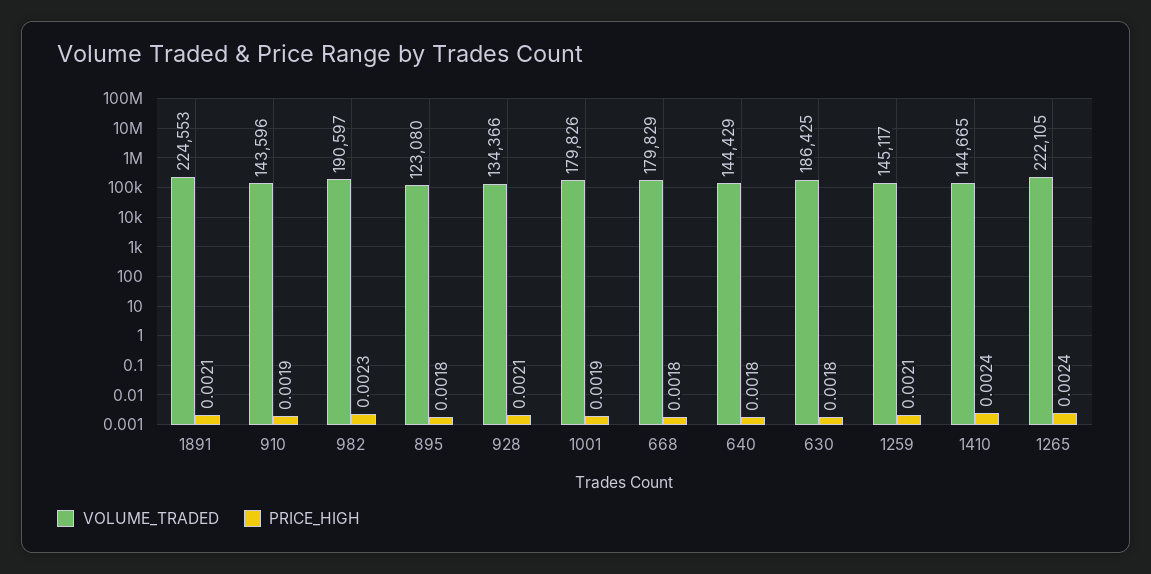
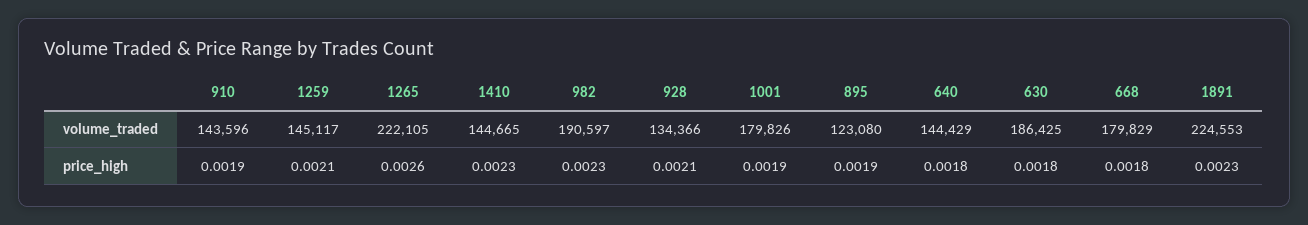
PRICE_HIGH, 1891: 0.0021 -> 0.0023
PRICE_HIGH, 895: 0.0018 -> 0.0019
PRICE_HIGH, 1410: 0.0024 -> 0.0023
PRICE_HIGH, 1265: 0.0024 -> 0.0026

